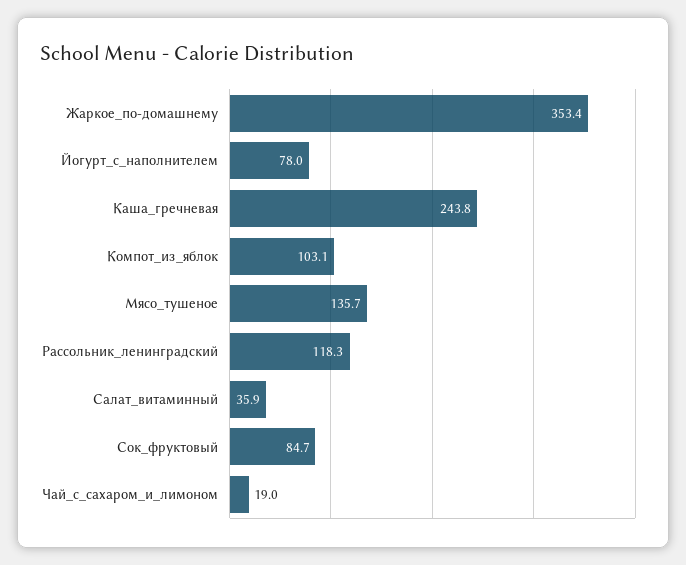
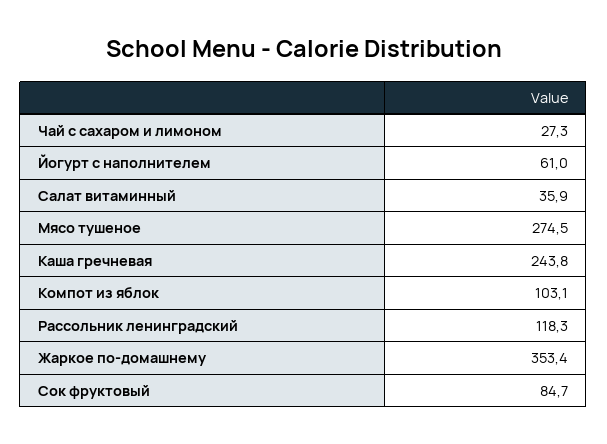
Йогурт_с_наполнителем: 78 -> 61
Мясо_тушеное: 135.7 -> 274.5
Чай_с_сахаром_и_лимоном: 19 -> 27.3

